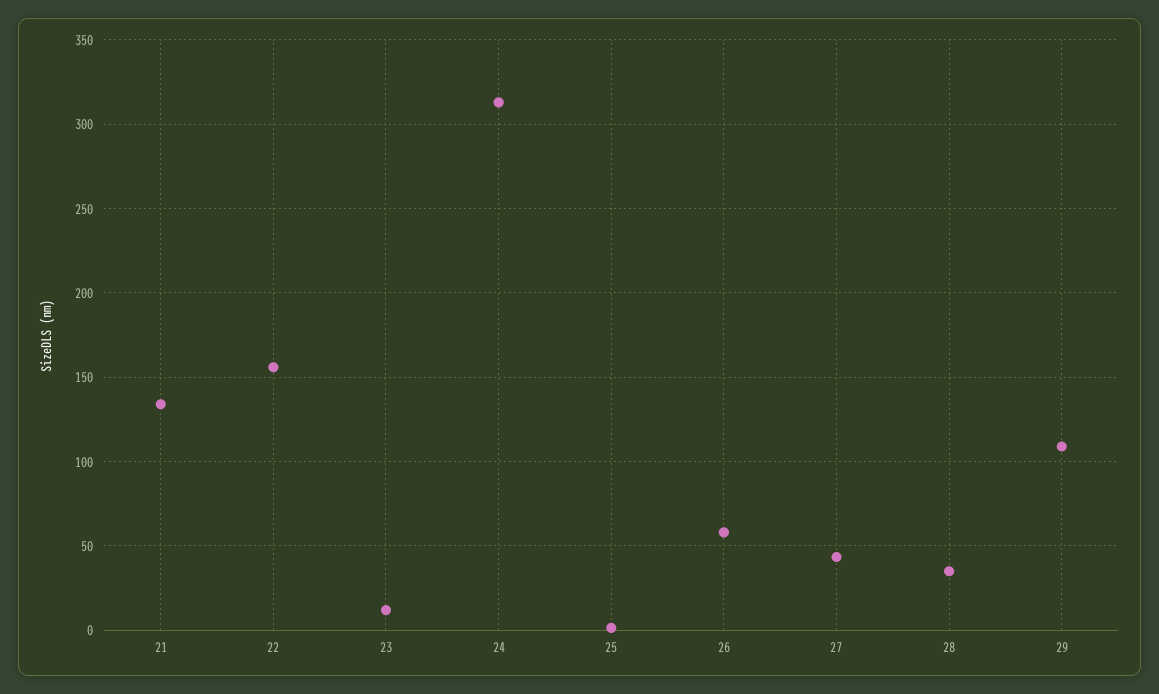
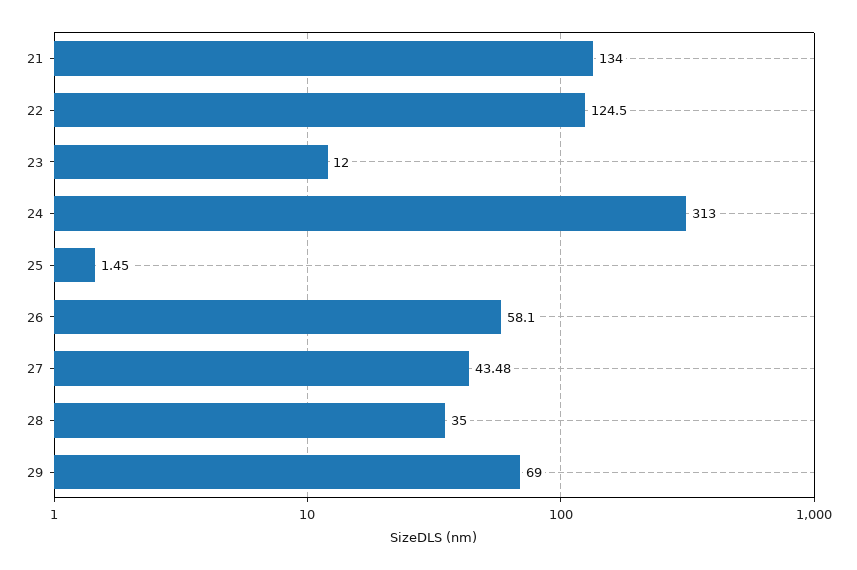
22: 155 -> 124.5
29: 110 -> 69

